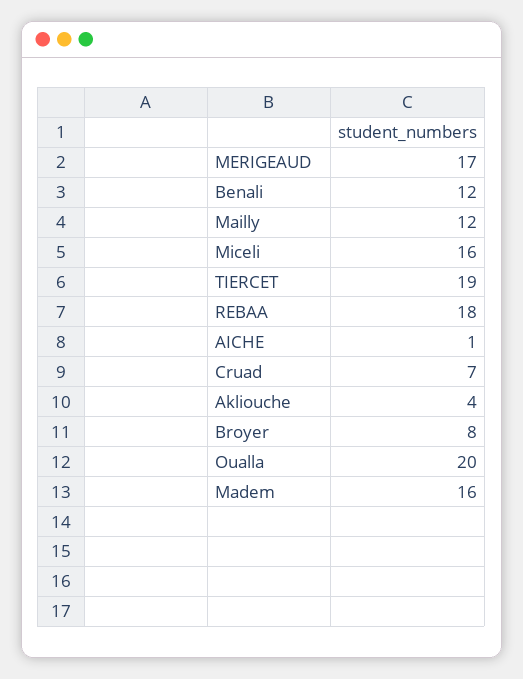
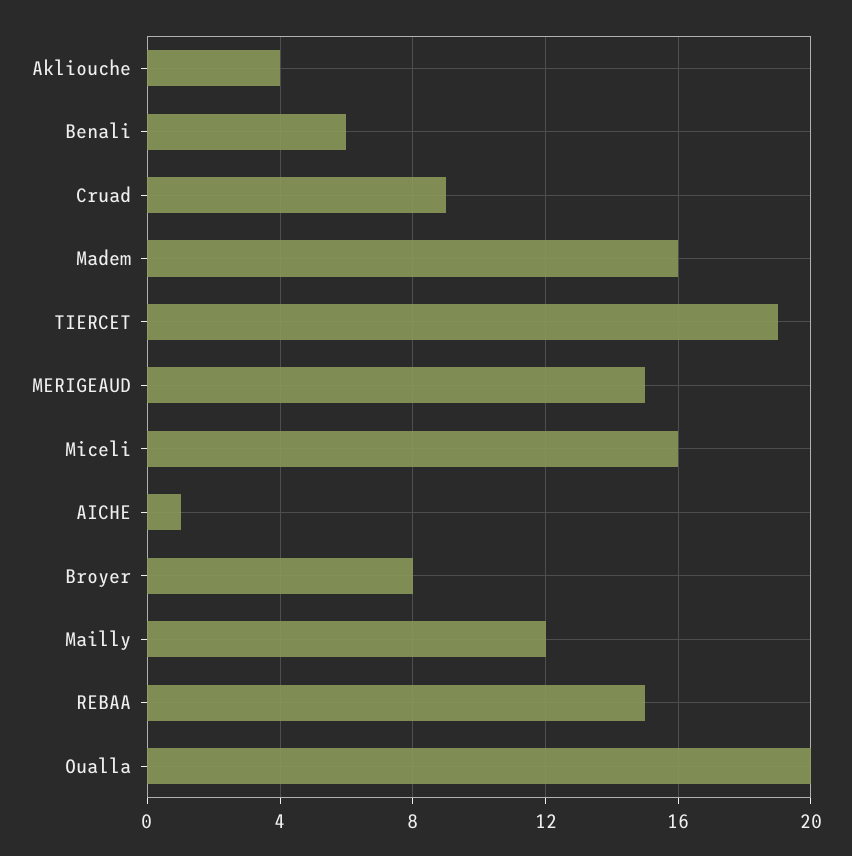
MERIGEAUD: 17 -> 15
Benali: 12 -> 6
REBAA: 18 -> 15
Cruad: 7 -> 9

